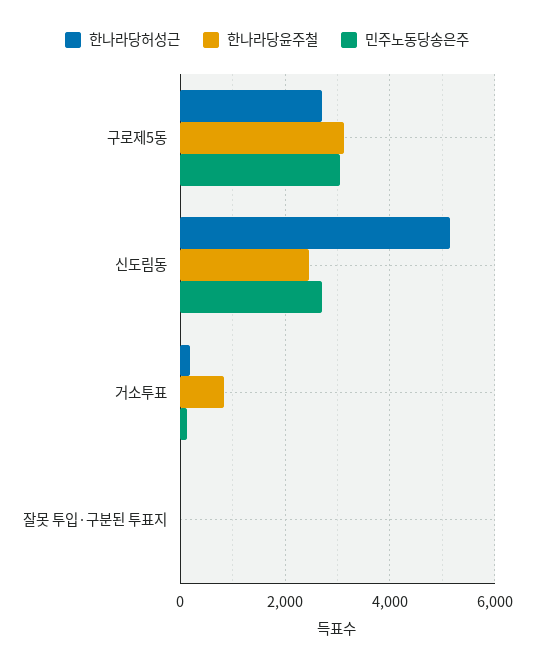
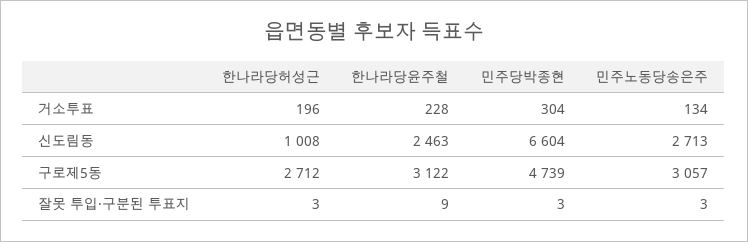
한나라당허성근, 신도림동: 5200 -> 1008
한나라당윤주철, 거소투표: 800 -> 228
민주당박종현, 거소투표: none -> 304
민주당박종현, 신도림동: none -> 6604
민주당박종현, 구로제5동: none -> 4739
민주당박종현, 잘못 투입·구분된 투표지: none -> 3

